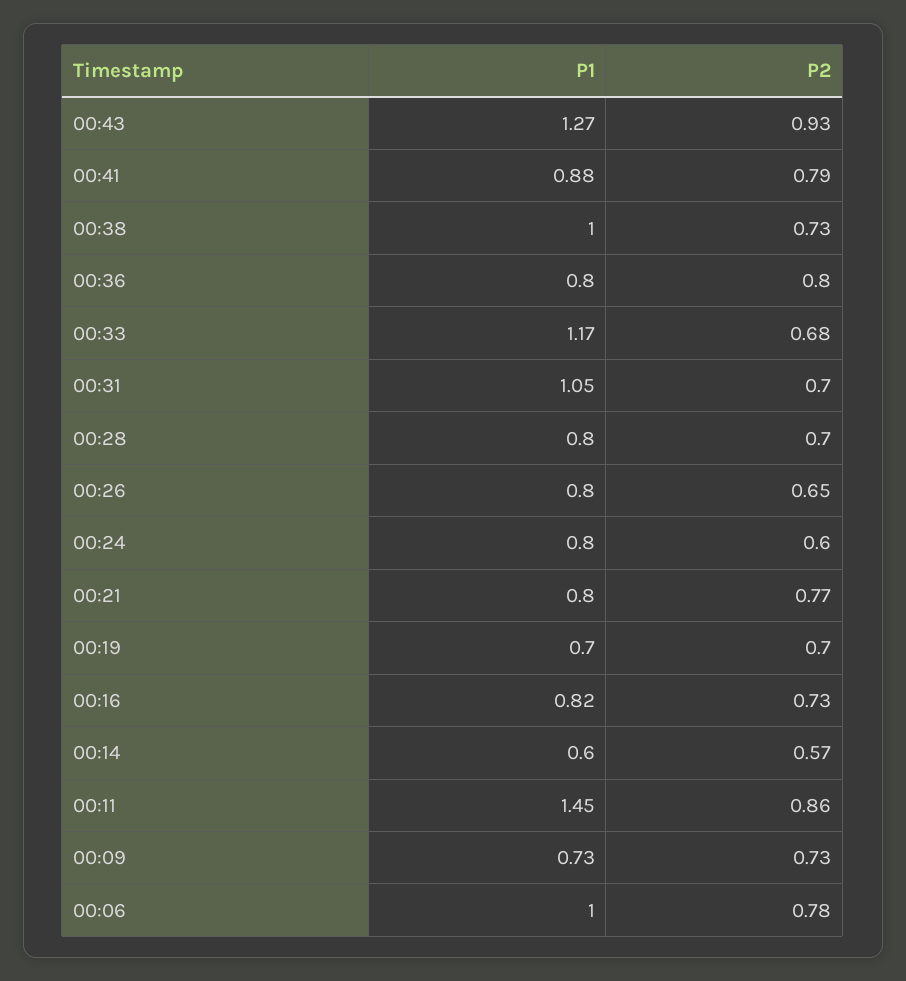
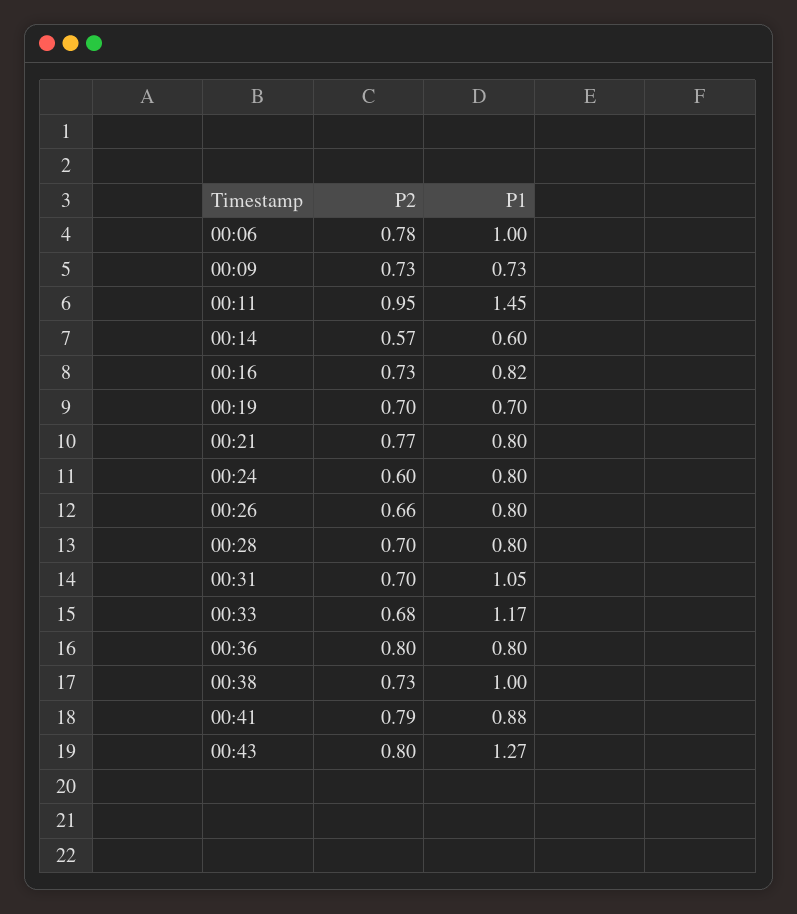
P2, 00:43: 0.93 -> 0.8
P2, 00:26: 0.65 -> 0.66
P2, 00:11: 0.86 -> 0.95

